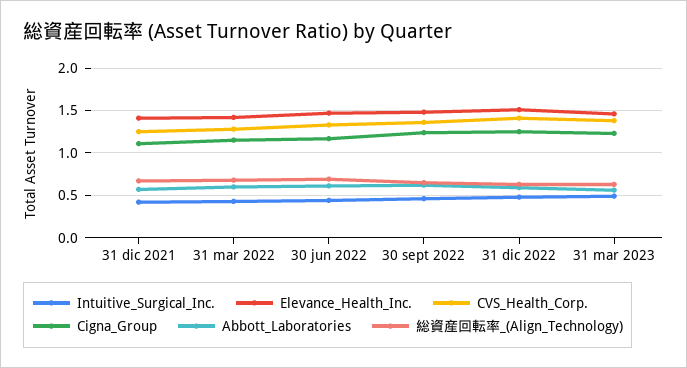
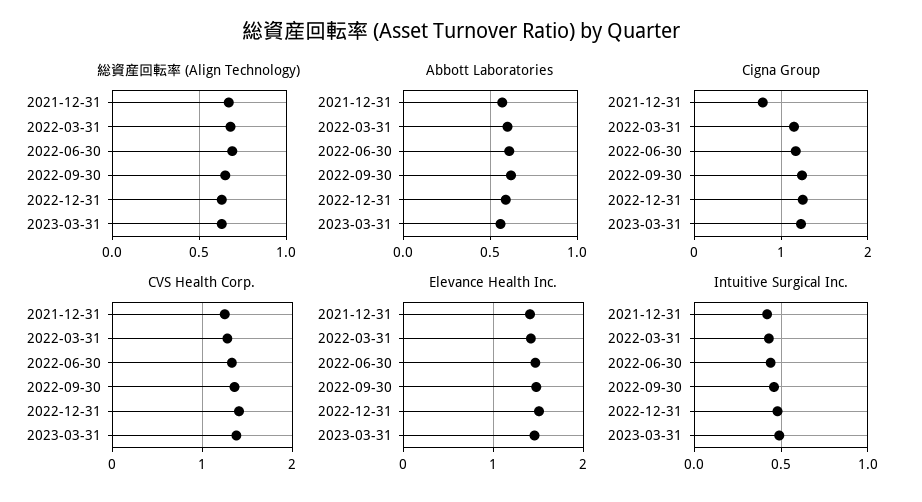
Cigna_Group, 31 dic 2021: 1.1 -> 0.8

